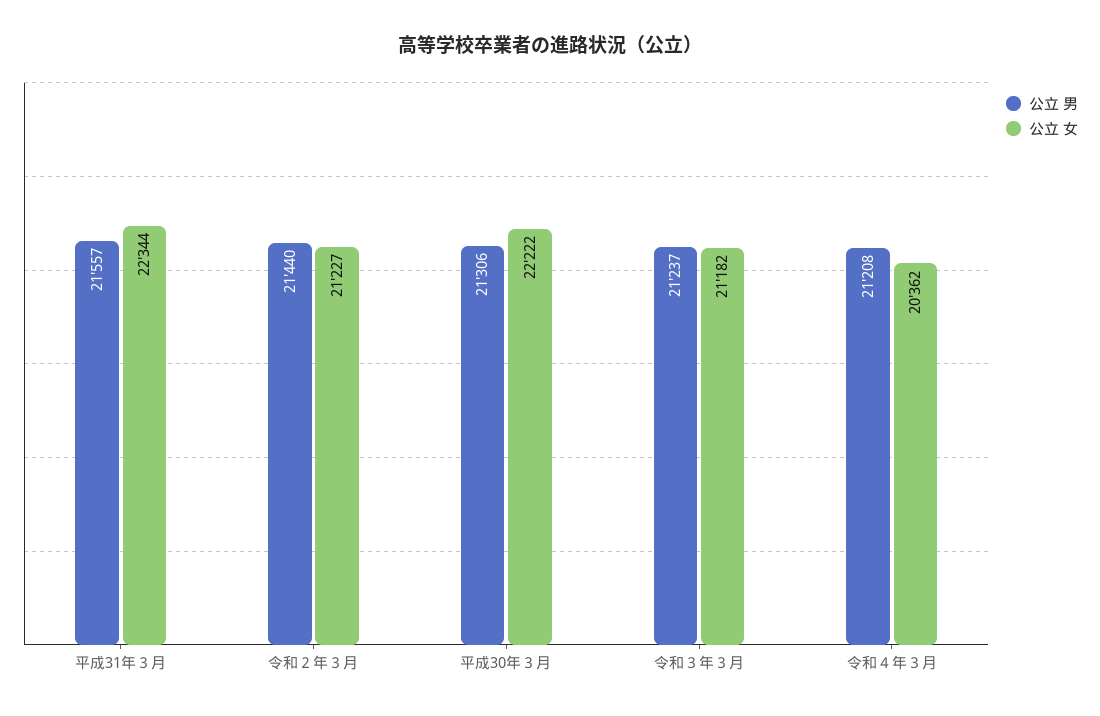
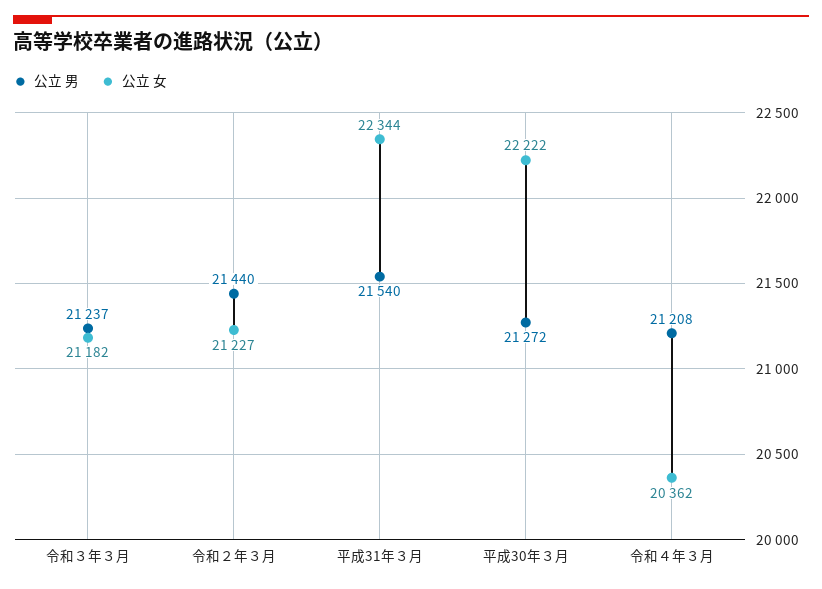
公立 男, 平成31年３月: 21557 -> 21540
公立 男, 平成30年３月: 21306 -> 21272

